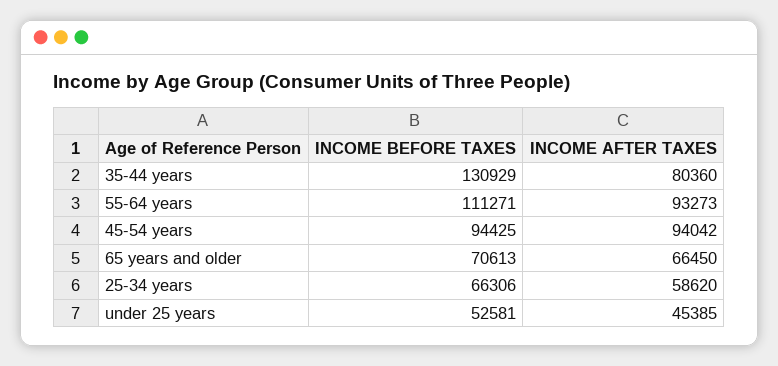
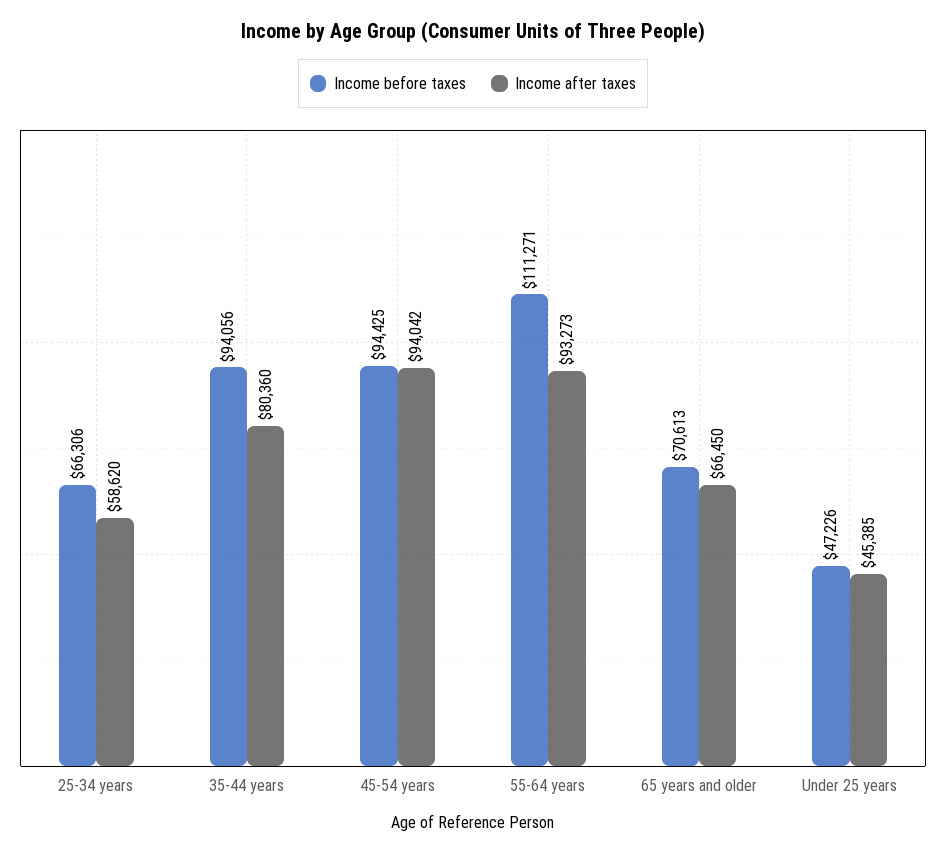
INCOME BEFORE TAXES, 35-44 years: 130929 -> 94056
INCOME BEFORE TAXES, under 25 years: 52581 -> 47226

